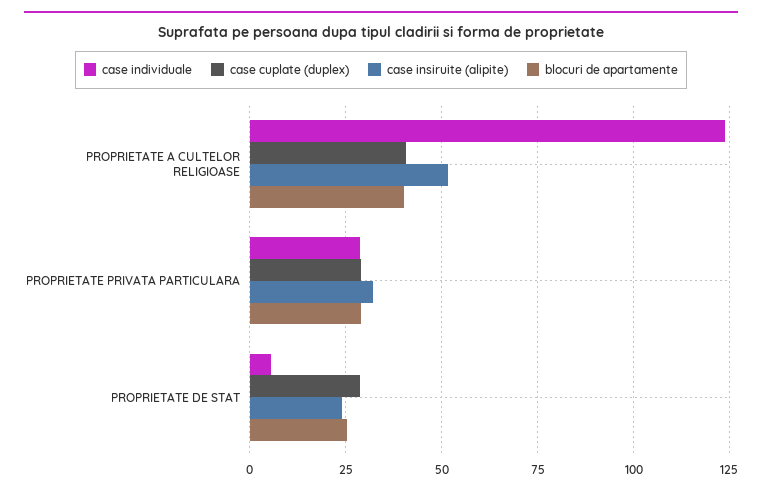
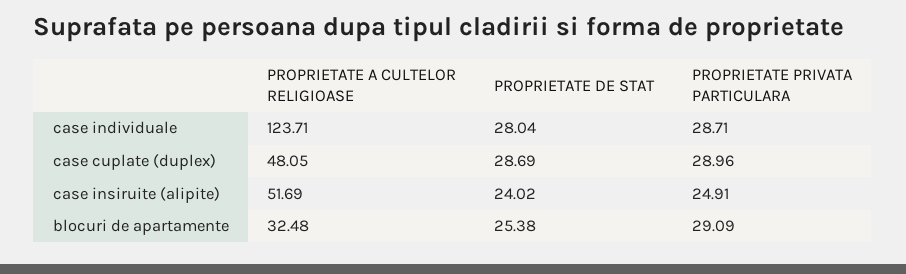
case cuplate (duplex), PROPRIETATE A CULTELOR RELIGIOASE: 40 -> 48.05
blocuri de apartamente, PROPRIETATE A CULTELOR RELIGIOASE: 40 -> 32.48
case insiruite (alipite), PROPRIETATE PRIVATA PARTICULARA: 32.5 -> 24.91
case individuale, PROPRIETATE DE STAT: 5 -> 28.04

